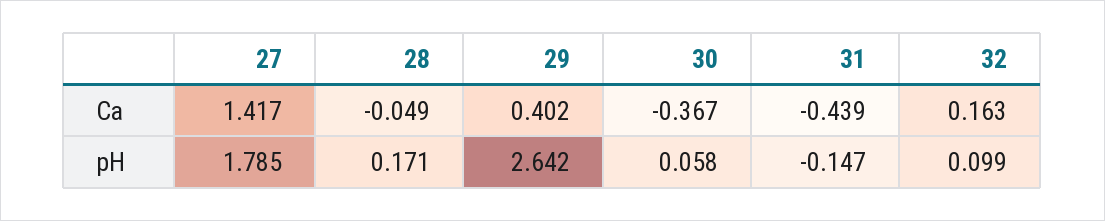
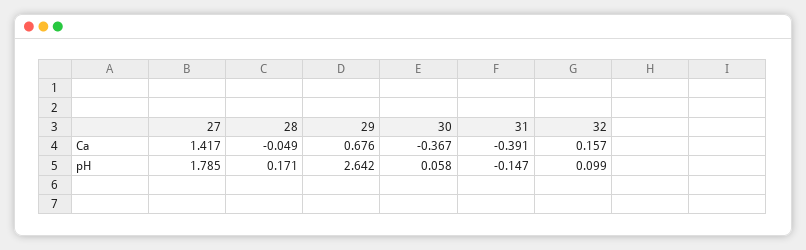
29, Ca: 0.402 -> 0.676
31, Ca: -0.439 -> -0.391
32, Ca: 0.163 -> 0.157

